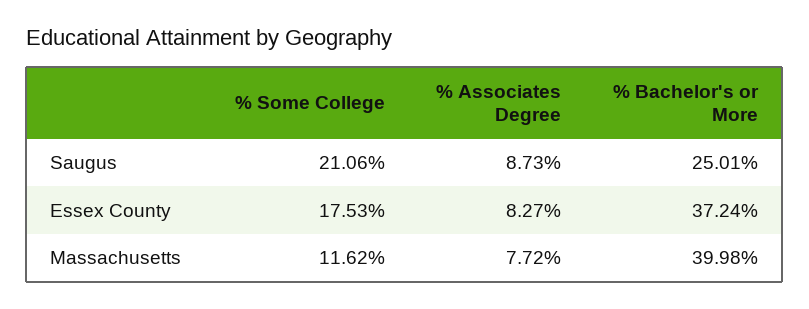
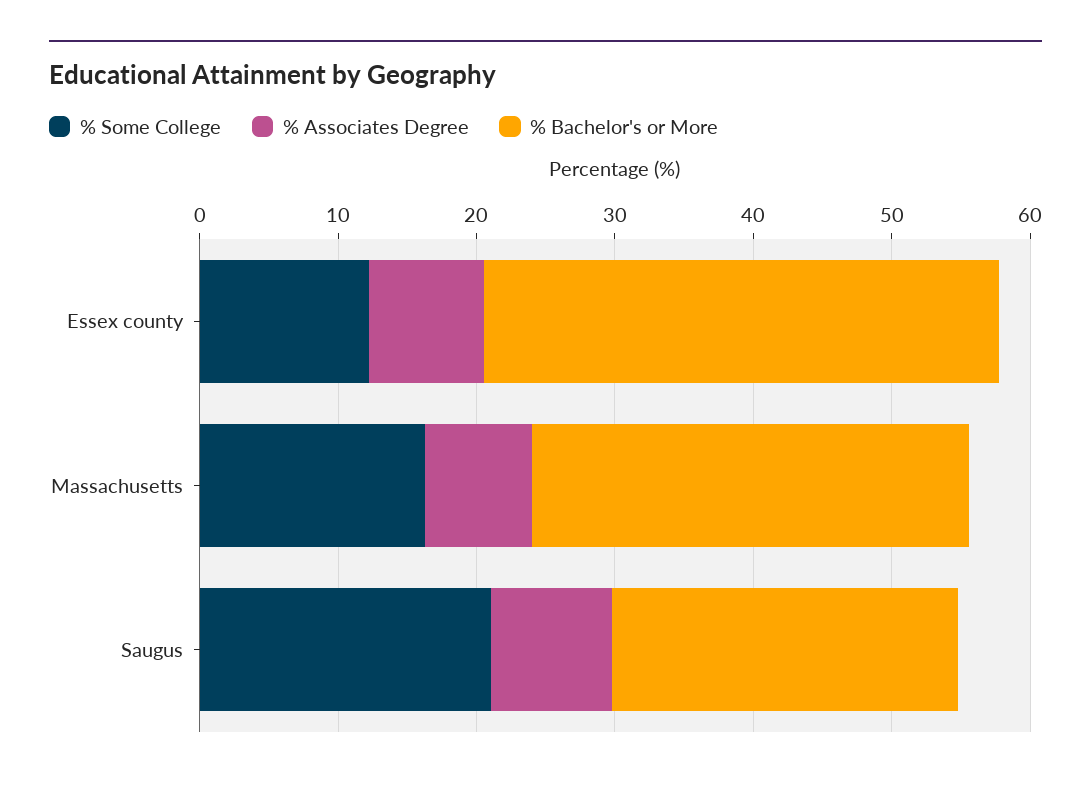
% Some College, Essex County: 17.53 -> 12
% Some College, Massachusetts: 11.62 -> 16
% Bachelor's or More, Massachusetts: 39.98 -> 32

